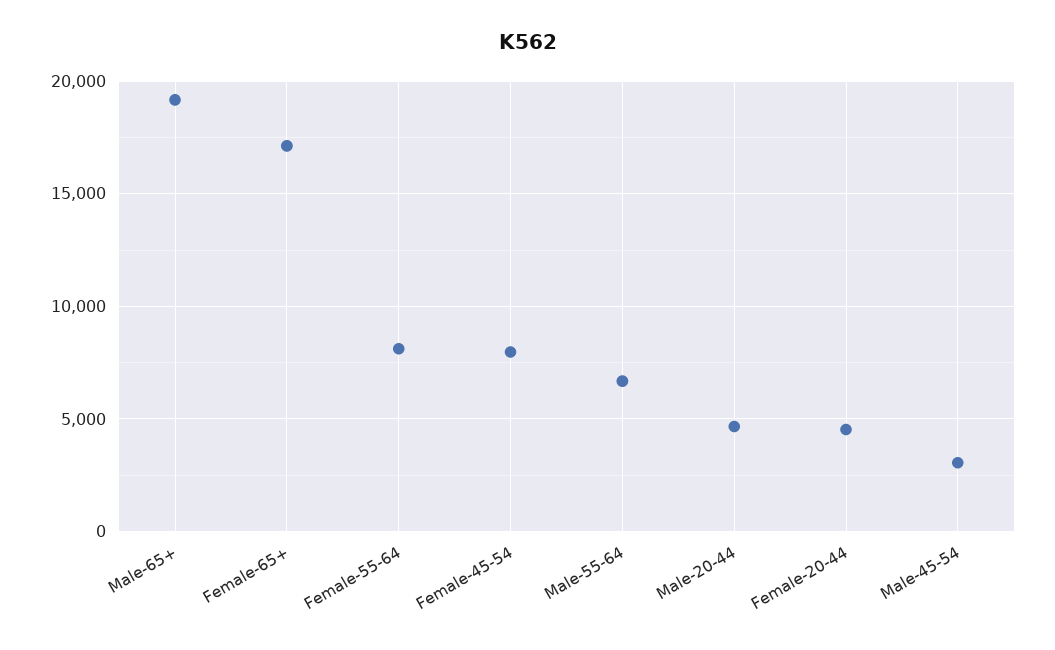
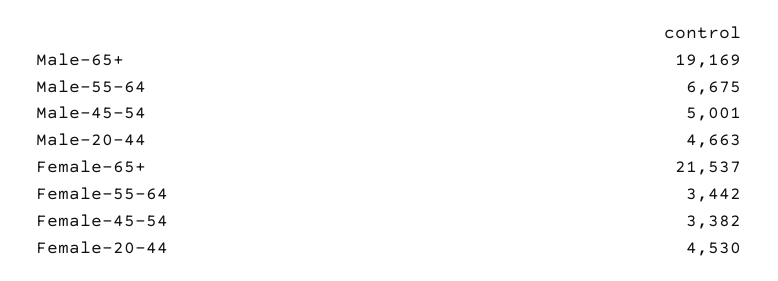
Female-65+: 17000 -> 21537
Female-55-64: 8000 -> 3442
Female-45-54: 8000 -> 3382
Male-45-54: 3000 -> 5001

